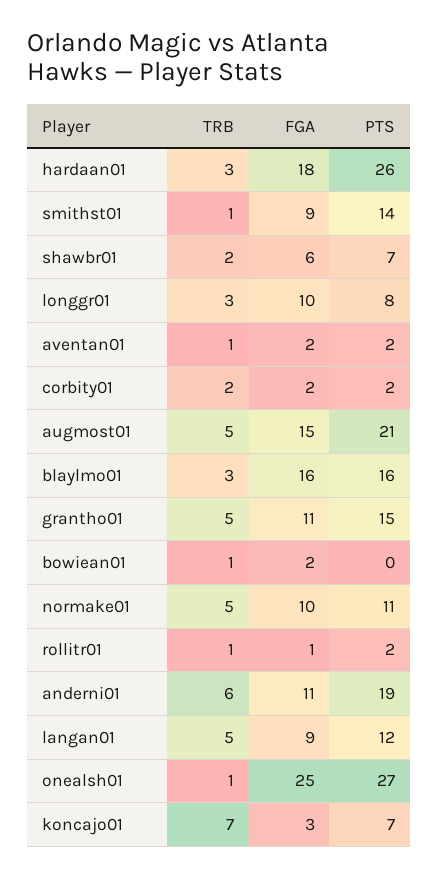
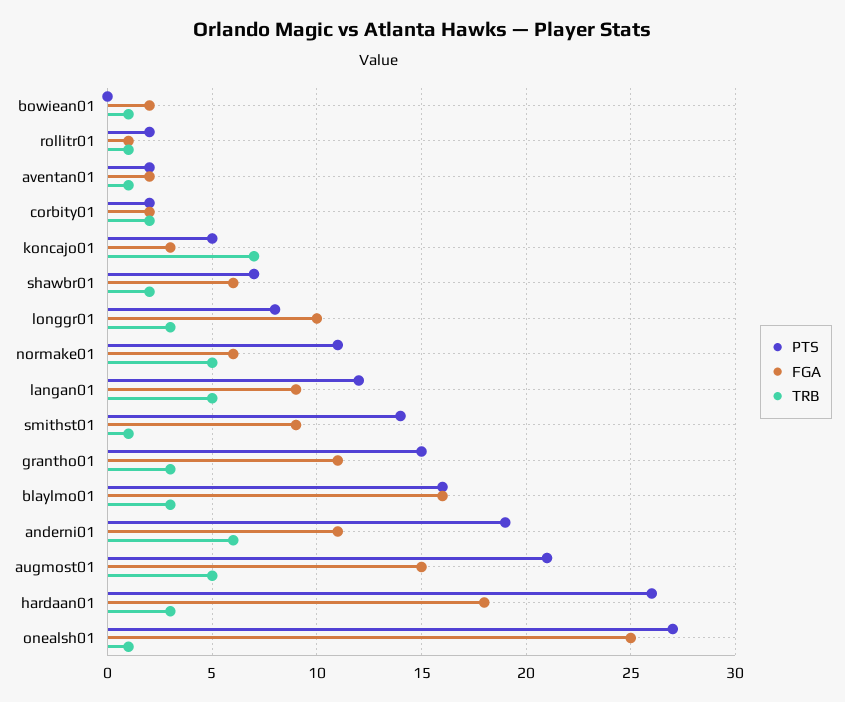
TRB, grantho01: 5 -> 3
FGA, normake01: 10 -> 6
PTS, koncajo01: 7 -> 5

